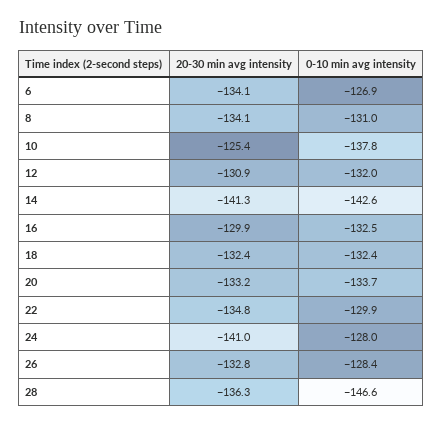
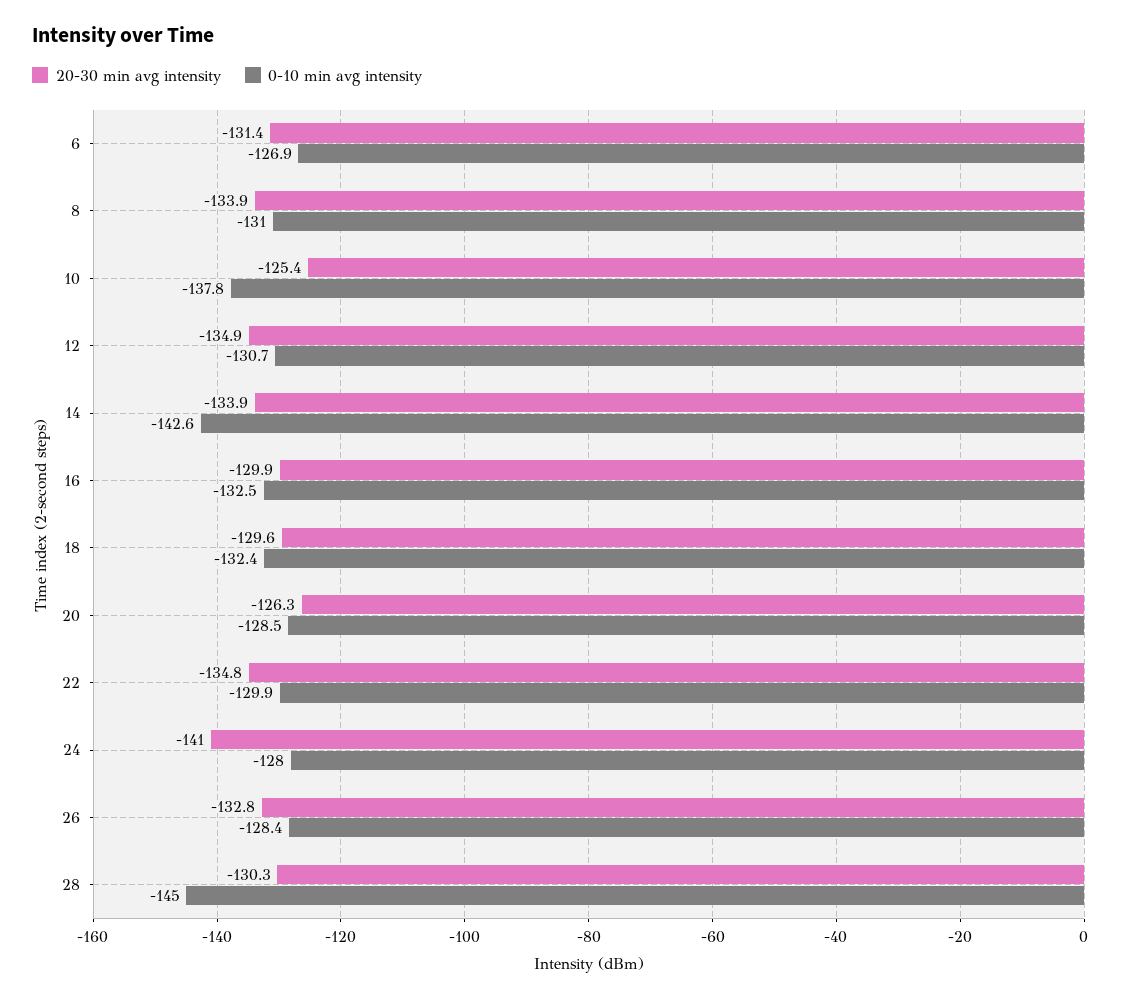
20-30 min avg intensity, 6: -134.1 -> -131.4
20-30 min avg intensity, 8: -134.1 -> -133.9
20-30 min avg intensity, 12: -130.9 -> -134.9
0-10 min avg intensity, 12: -132 -> -130.7
20-30 min avg intensity, 14: -141.3 -> -133.9
20-30 min avg intensity, 18: -132.4 -> -129.6
20-30 min avg intensity, 20: -133.2 -> -126.3
0-10 min avg intensity, 20: -133.7 -> -128.5
20-30 min avg intensity, 28: -136.3 -> -130.3
0-10 min avg intensity, 28: -146.6 -> -145

